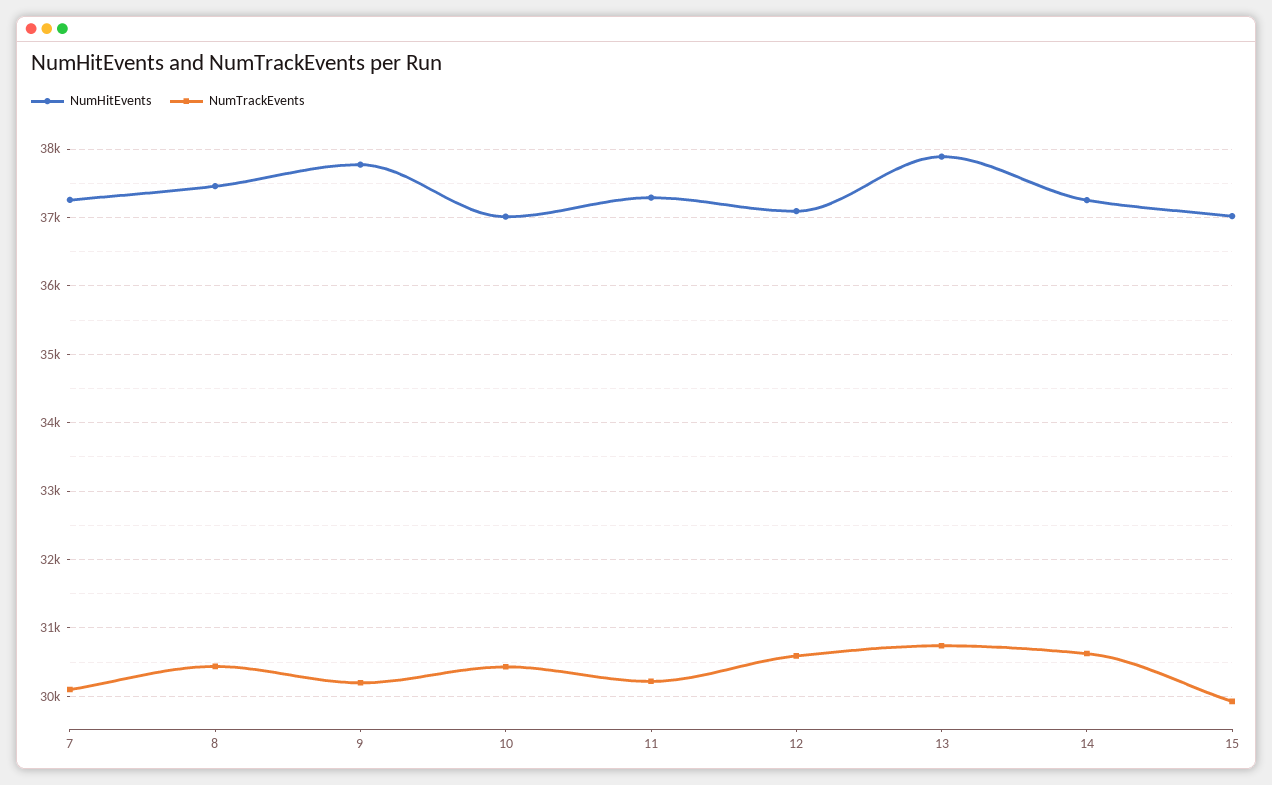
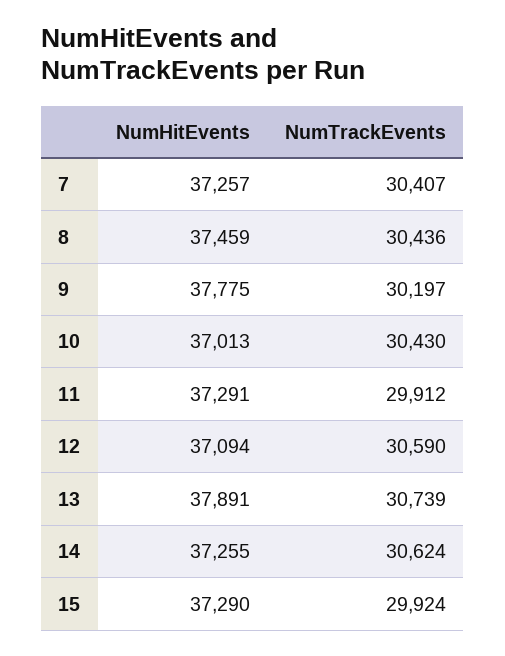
NumTrackEvents, 7: 30100 -> 30407
NumTrackEvents, 11: 30200 -> 29912
NumHitEvents, 15: 37000 -> 37290

